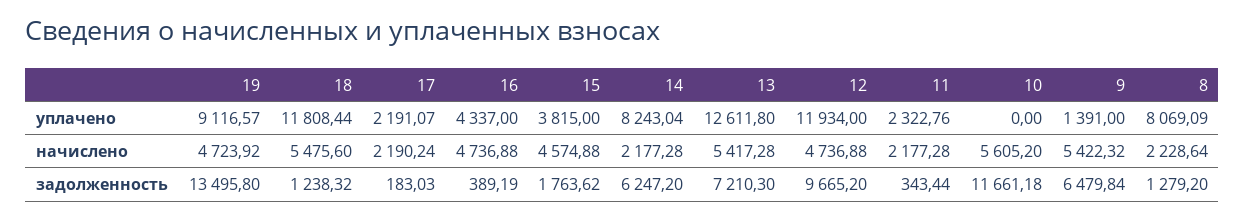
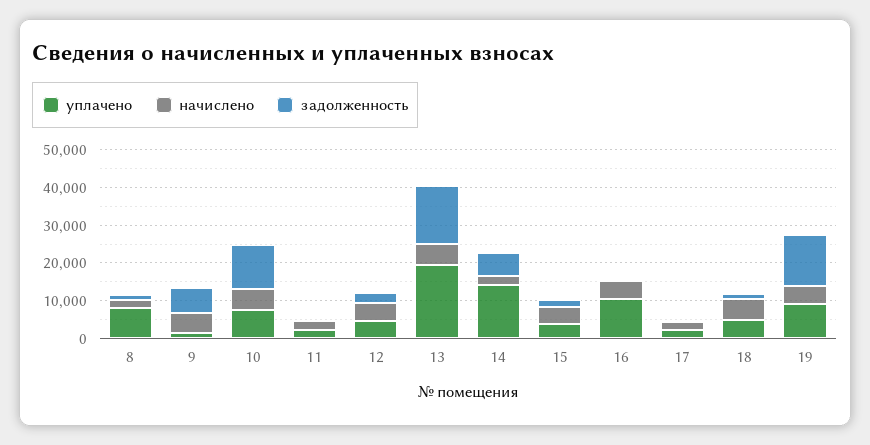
уплачено, 18: 11808.44 -> 5000
уплачено, 16: 4337 -> 10000
уплачено, 14: 8243.04 -> 15000
уплачено, 13: 12611.8 -> 20000
уплачено, 12: 11934 -> 5000
уплачено, 10: 0 -> 7500
задолженность, 13: 7210.3 -> 15000
задолженность, 12: 9665.2 -> 2500

